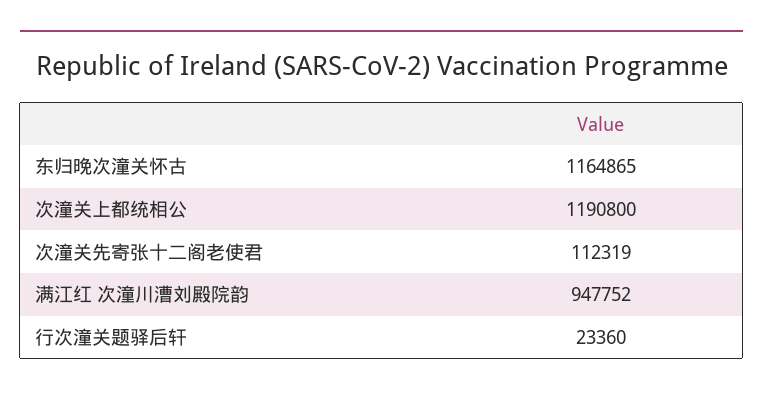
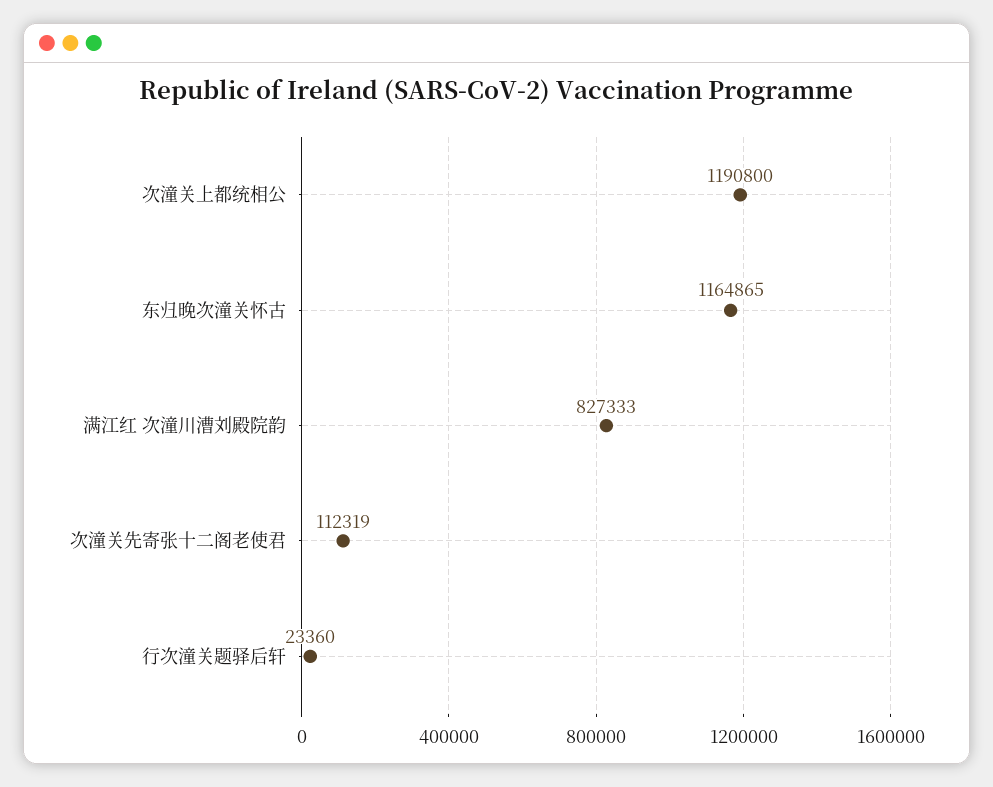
满江红 次潼川漕刘殿院韵: 947752 -> 827333

